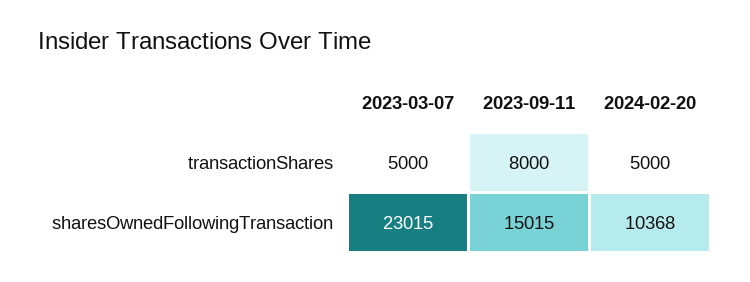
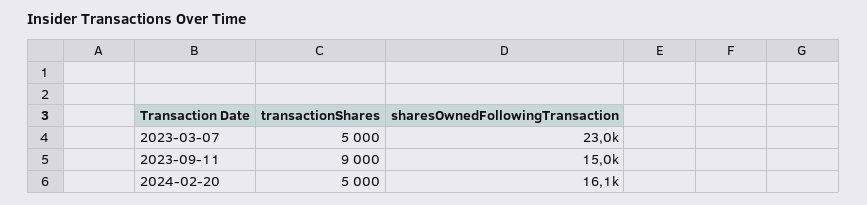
2023-09-11, transactionShares: 8000 -> 9000
2024-02-20, sharesOwnedFollowingTransaction: 10368 -> 16100

